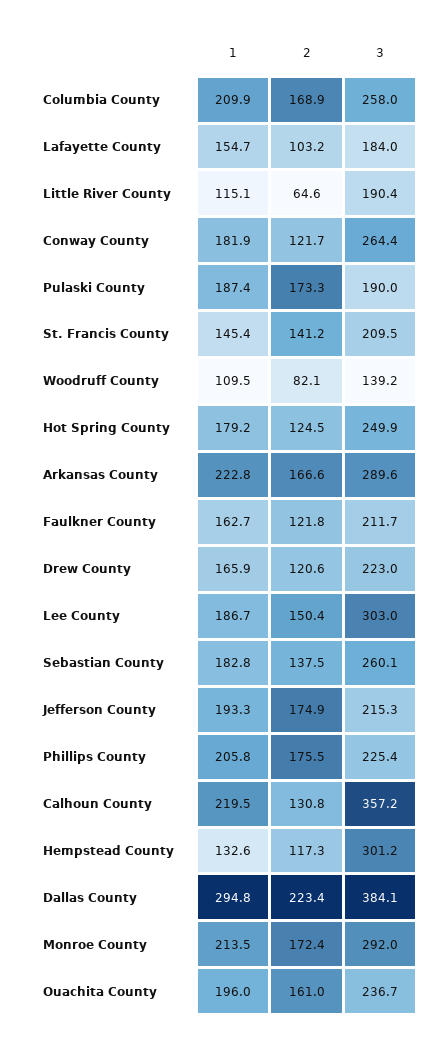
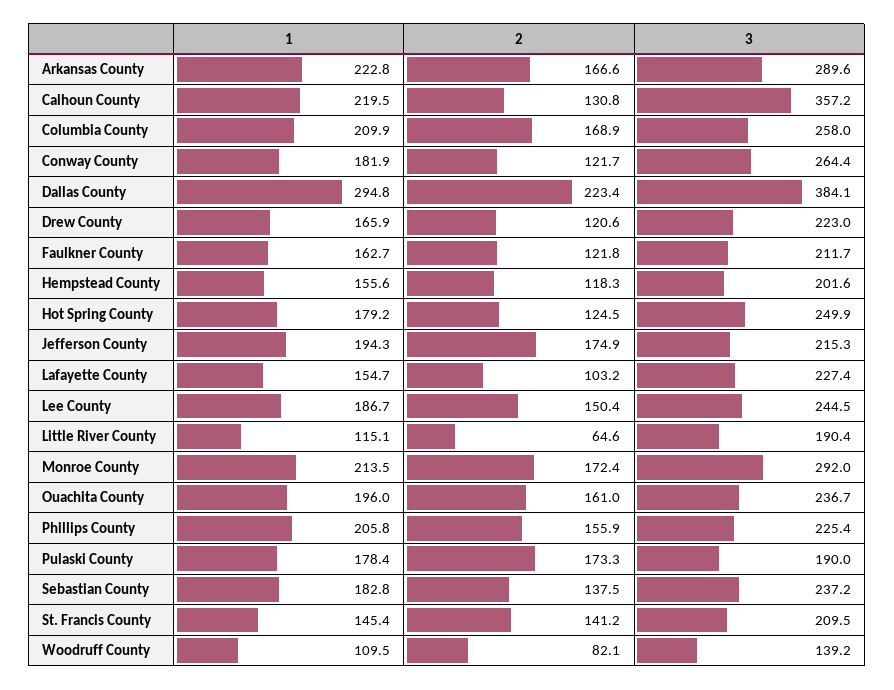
3, Lafayette County: 184 -> 227.4
1, Pulaski County: 187.4 -> 178.4
3, Lee County: 303 -> 244.5
3, Sebastian County: 260.1 -> 237.2
1, Jefferson County: 193.3 -> 194.3
2, Phillips County: 175.5 -> 155.9
1, Hempstead County: 132.6 -> 155.6
2, Hempstead County: 117.3 -> 118.3
3, Hempstead County: 301.2 -> 201.6

